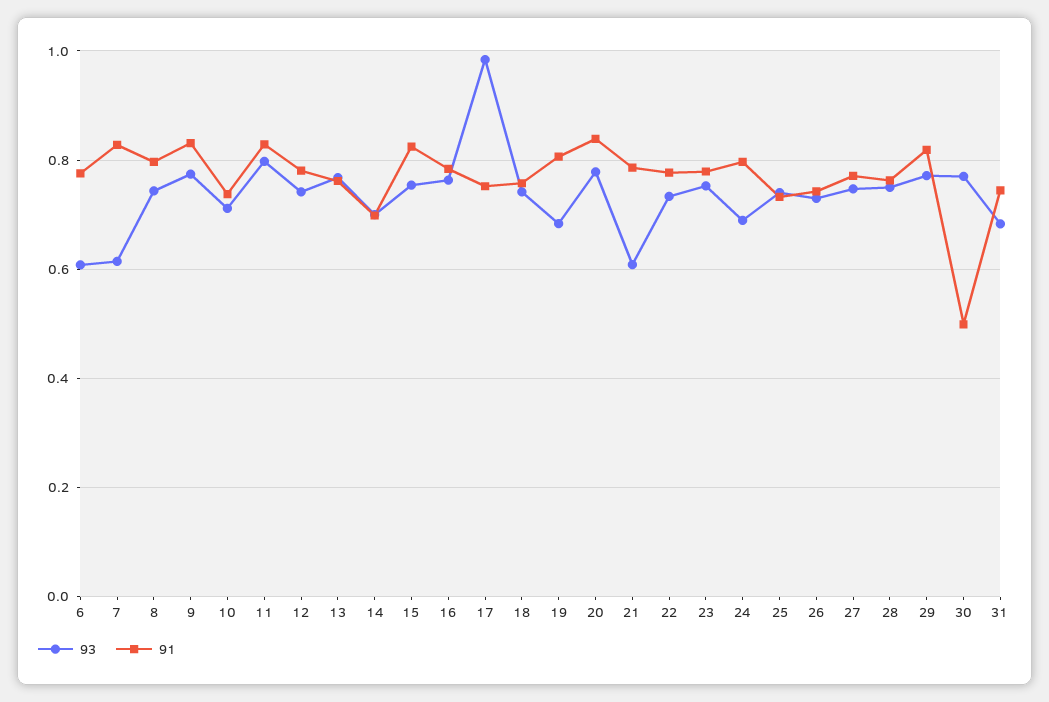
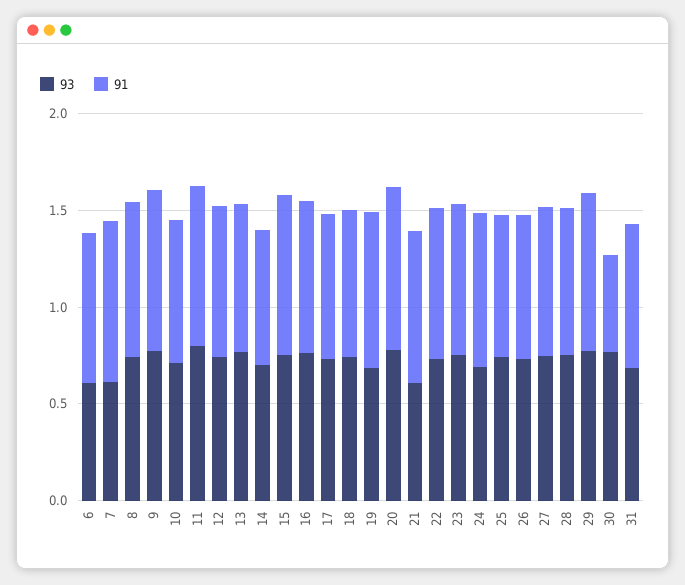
93, 17: 0.98 -> 0.7

